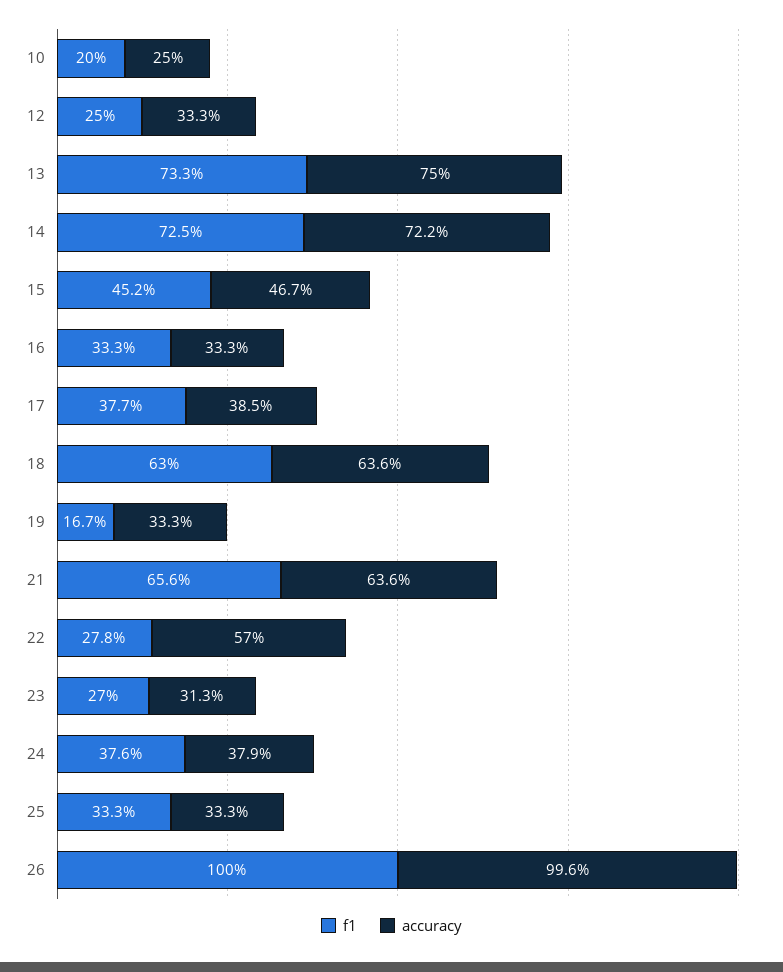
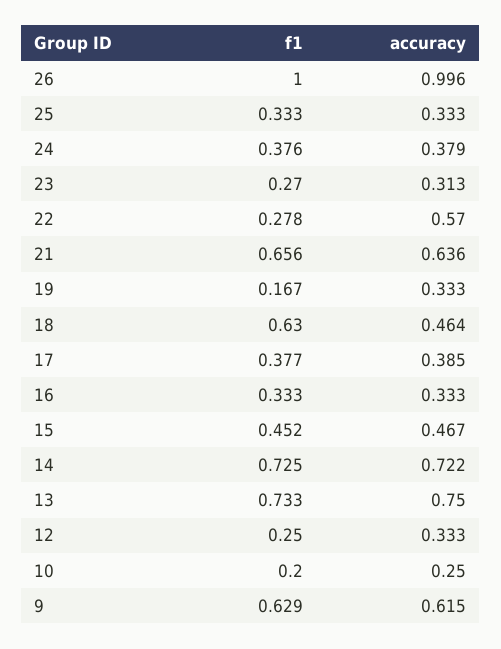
accuracy, 18: 0.636 -> 0.464
f1, 9: none -> 0.629
accuracy, 9: none -> 0.615

